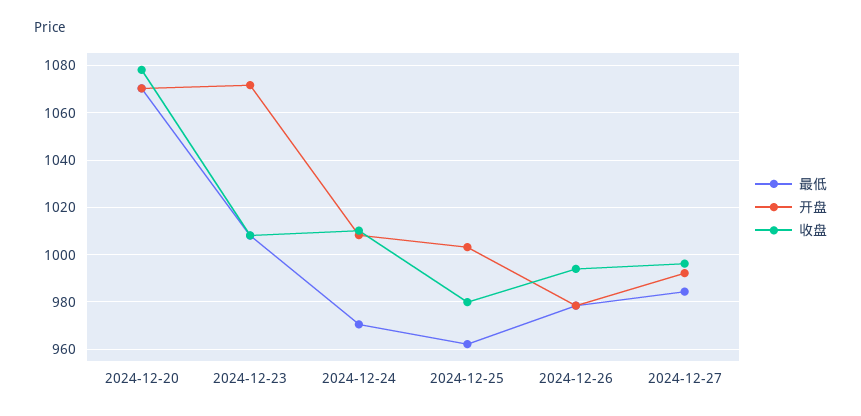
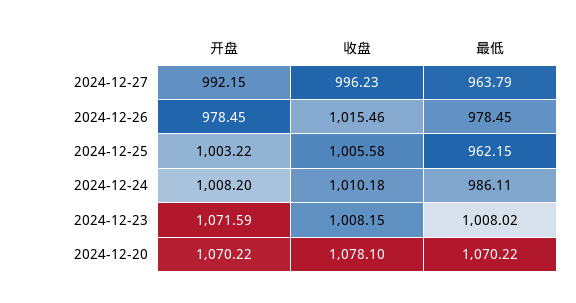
最低, 2024-12-24: 970 -> 986.11
收盘, 2024-12-25: 980 -> 1005.58
收盘, 2024-12-26: 995 -> 1015.46
最低, 2024-12-27: 985 -> 963.79

